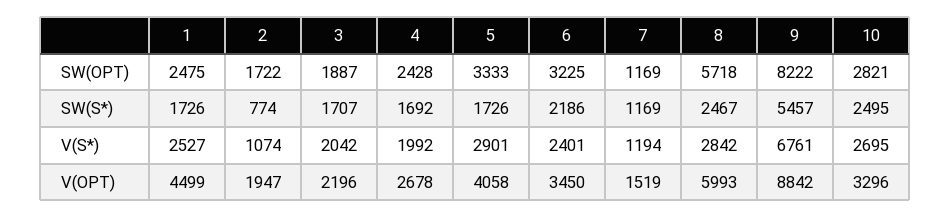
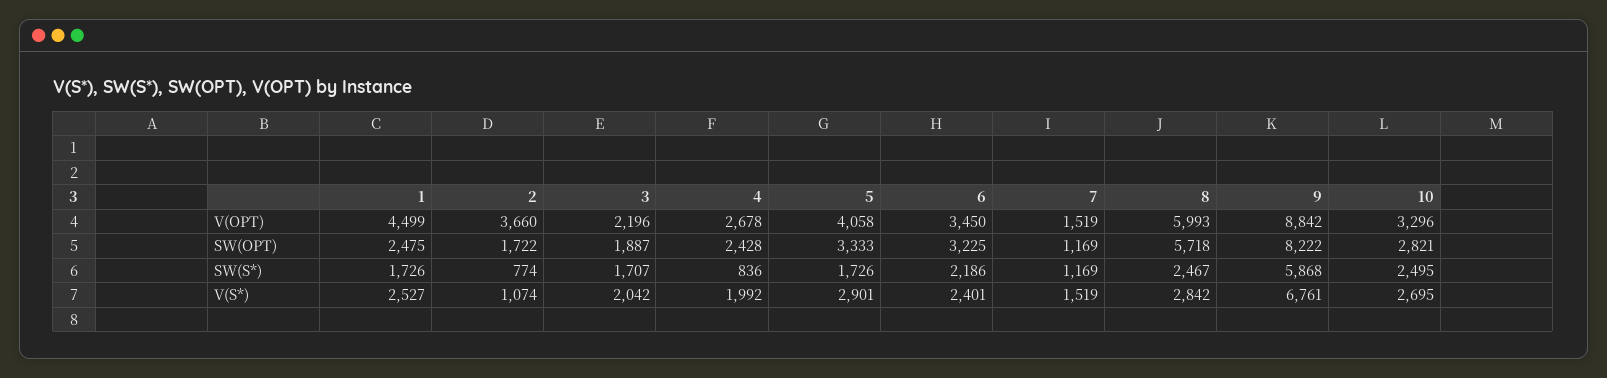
4, SW(S*): 1692 -> 836
9, SW(S*): 5457 -> 5868
7, V(S*): 1194 -> 1519
2, V(OPT): 1947 -> 3660

